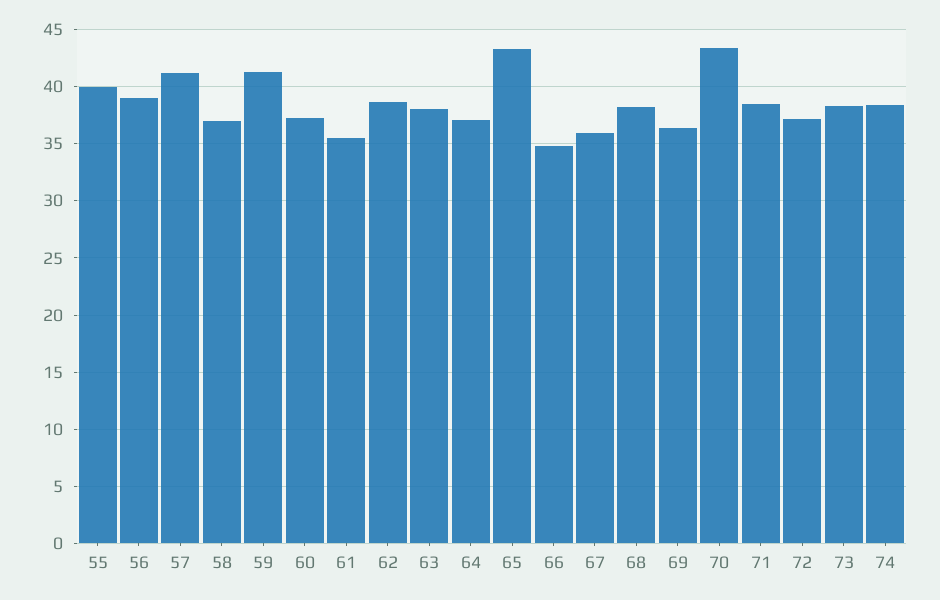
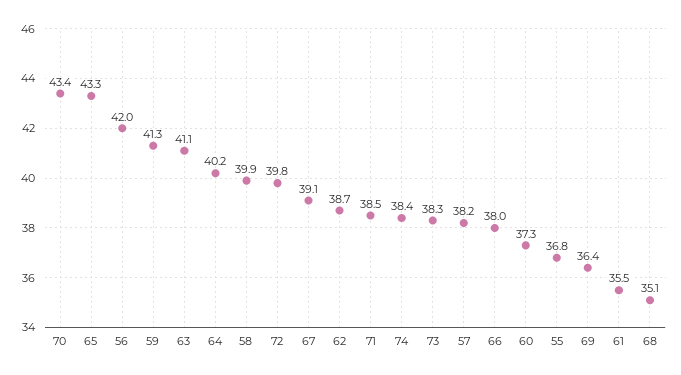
55: 40 -> 36.8
56: 39 -> 42
57: 41 -> 38.2
58: 37 -> 39.9
63: 38 -> 41.1
64: 37 -> 40.2
66: 35 -> 38
67: 36 -> 39.1
68: 38 -> 35.1
72: 37 -> 39.8

